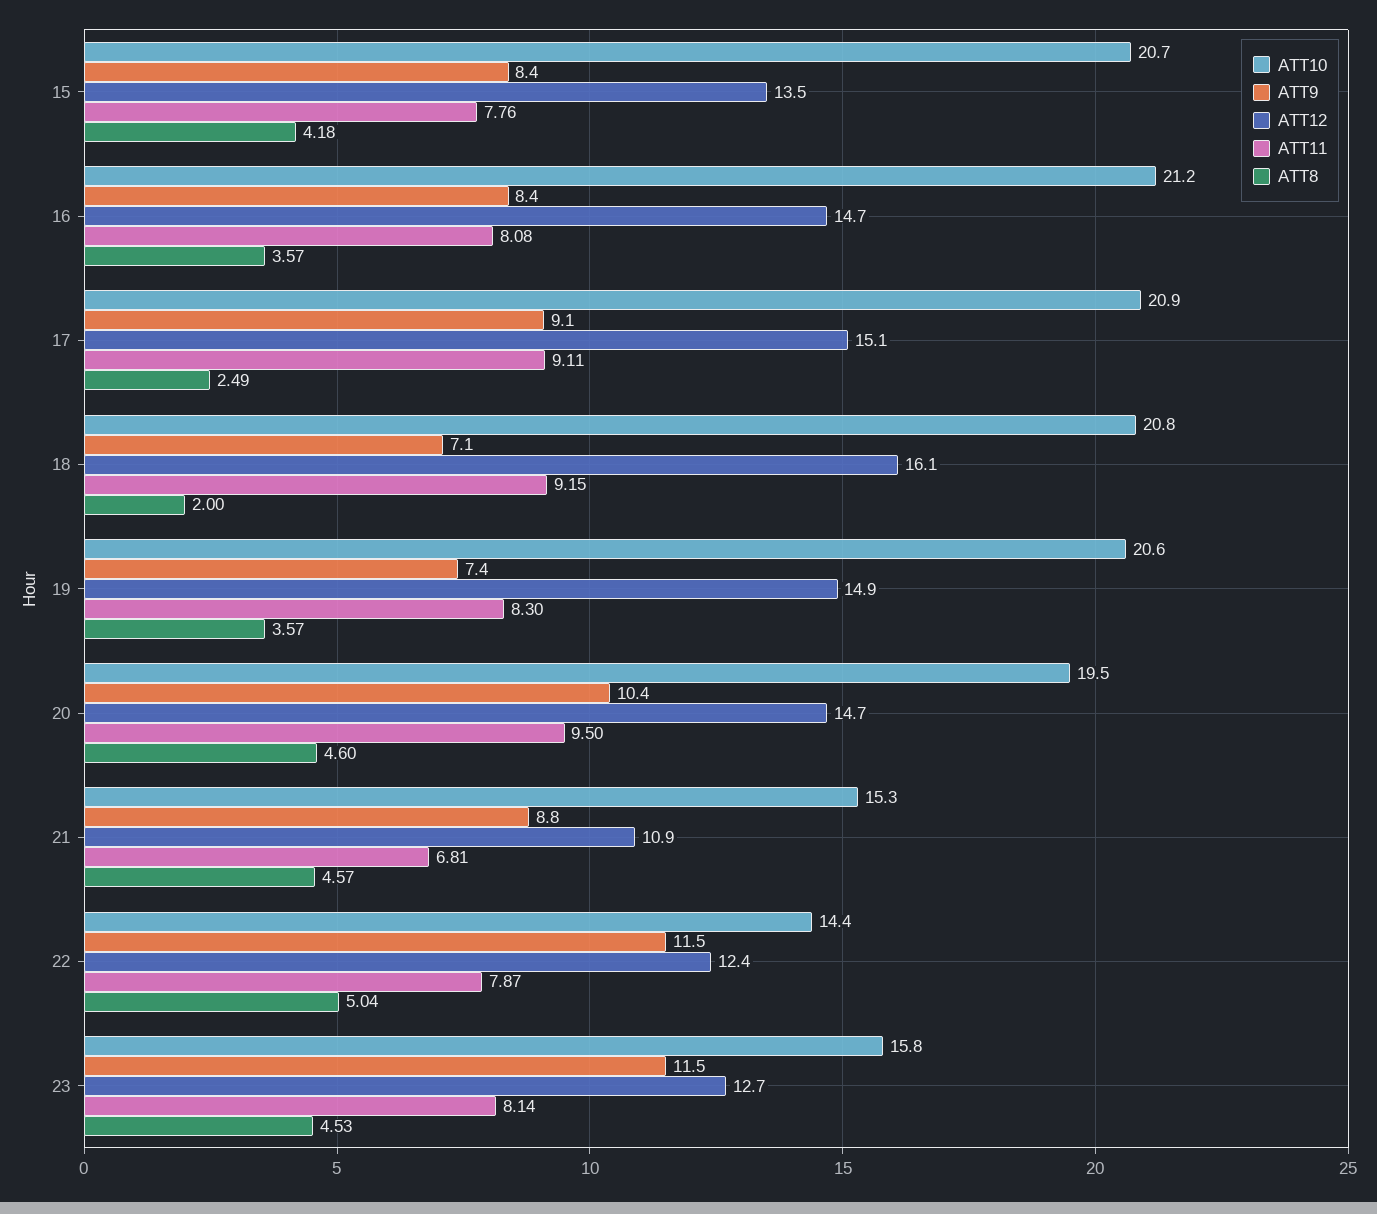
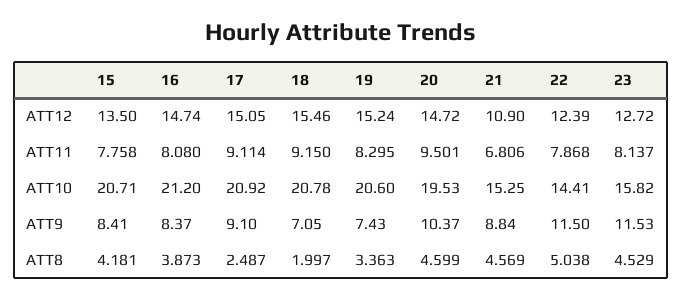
ATT8, 16: 3.57 -> 3.873
ATT12, 18: 16.1 -> 15.46
ATT12, 19: 14.9 -> 15.24
ATT8, 19: 3.57 -> 3.363

